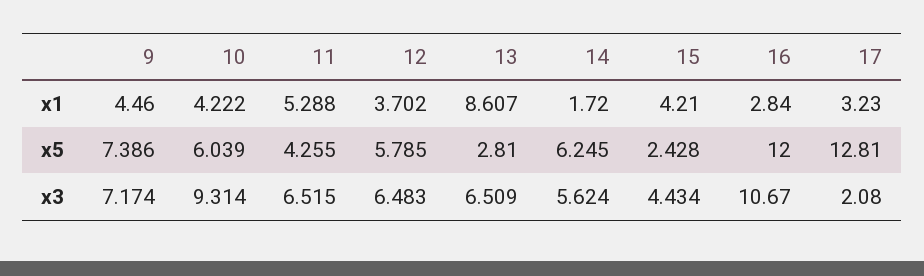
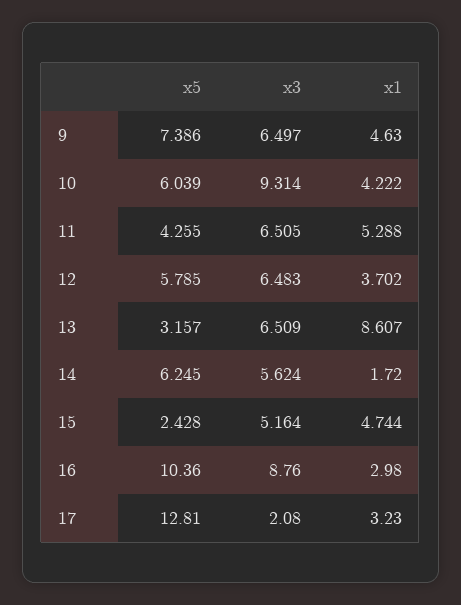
9, x1: 4.46 -> 4.63
15, x1: 4.21 -> 4.744
16, x1: 2.84 -> 2.98
13, x5: 2.81 -> 3.157
16, x5: 12 -> 10.36
9, x3: 7.174 -> 6.497
11, x3: 6.515 -> 6.505
15, x3: 4.434 -> 5.164
16, x3: 10.67 -> 8.76

